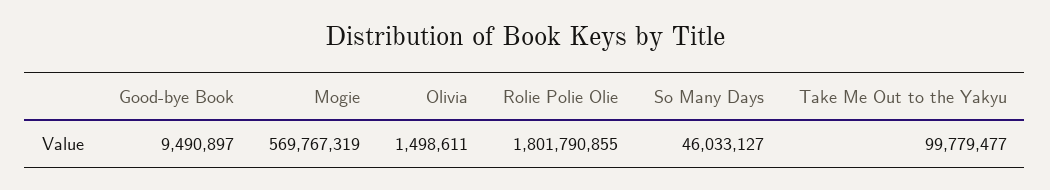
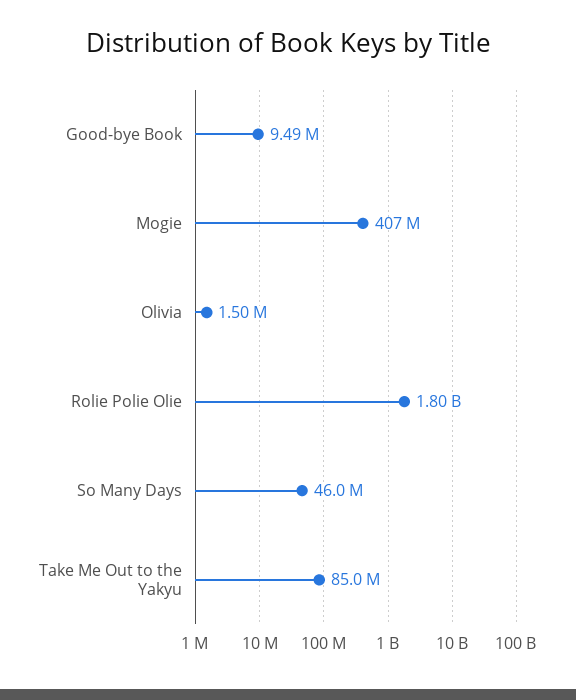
Mogie: 569767319 -> 407000000
Take Me Out to the Yakyu: 99779477 -> 85000000

